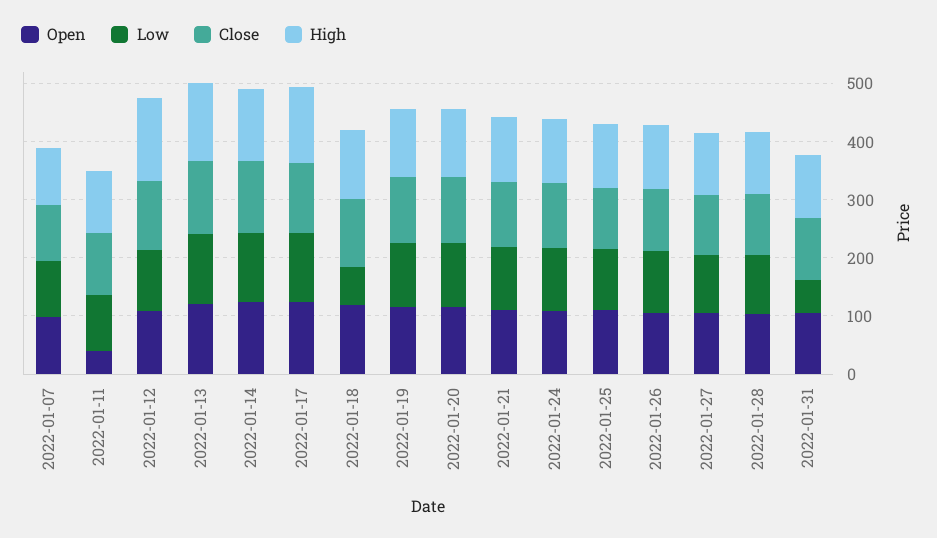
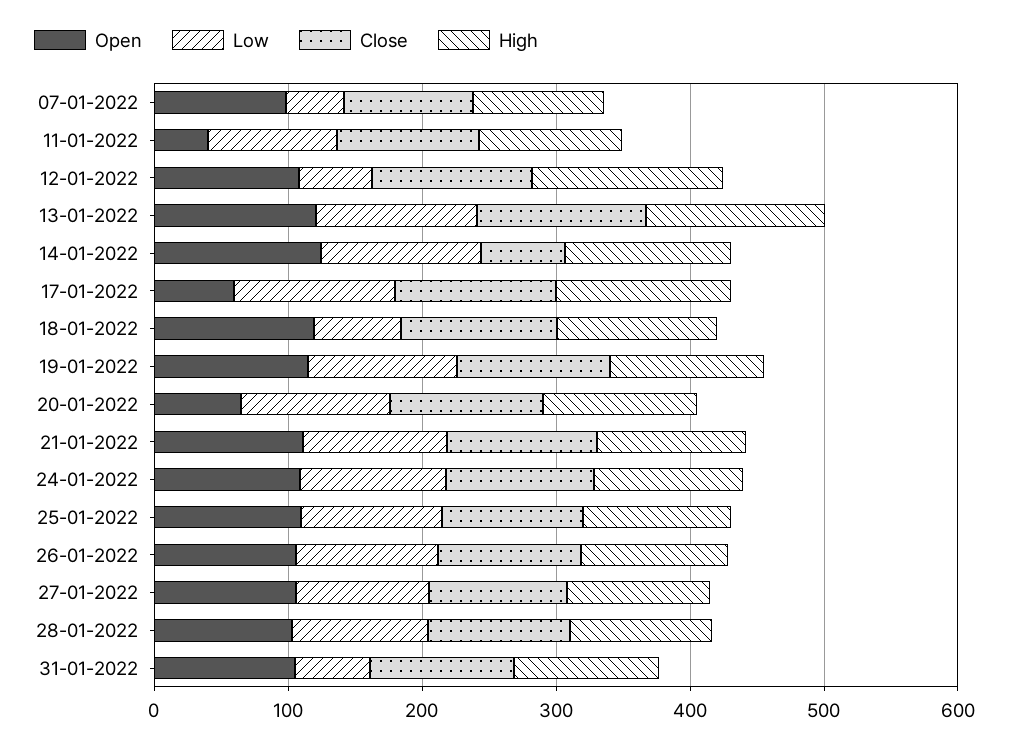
Low, 2022-01-07: 100 -> 40
Low, 2022-01-12: 100 -> 60
Close, 2022-01-14: 120 -> 60
Open, 2022-01-17: 120 -> 60
Open, 2022-01-20: 120 -> 60

